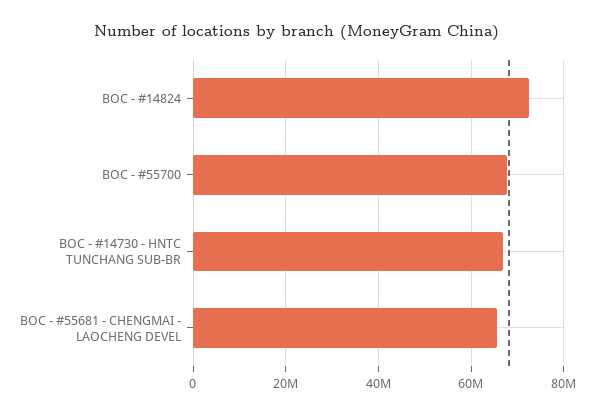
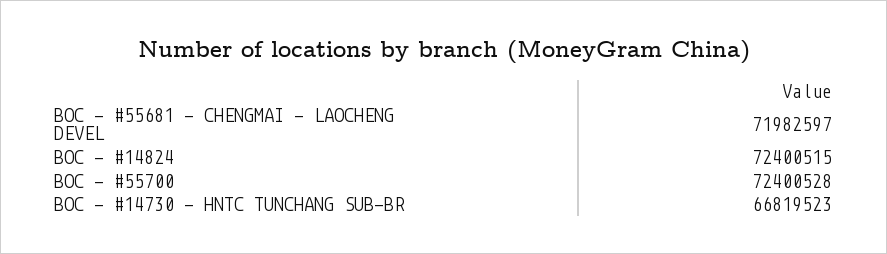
BOC - #55700: 68000000 -> 72400528
BOC - #55681 - CHENGMAI - LAOCHENG DEVEL: 66000000 -> 71982597

